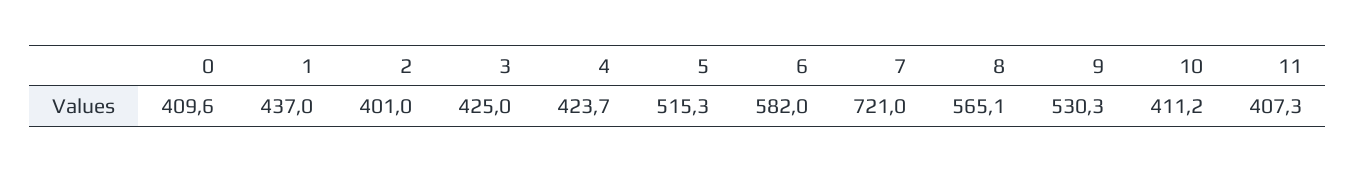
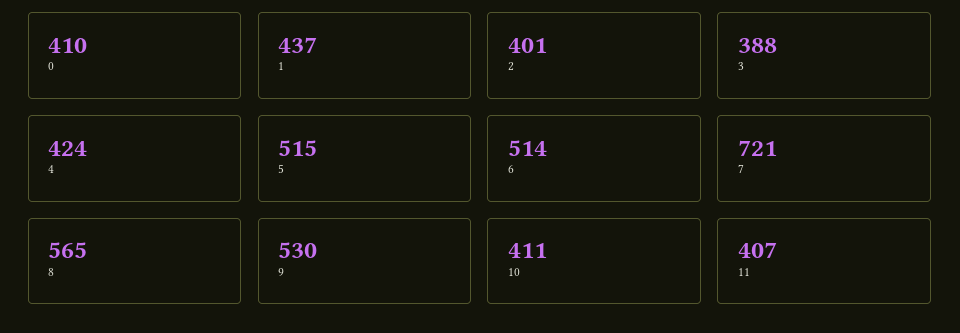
3: 425 -> 388
6: 582 -> 514

